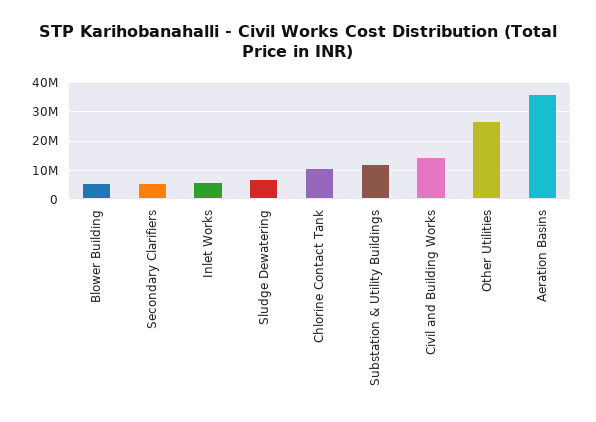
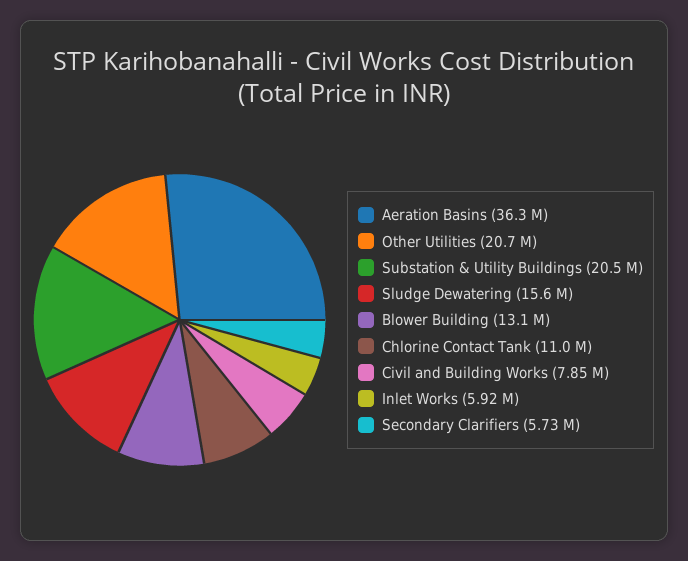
Blower Building: 5000000 -> 13100000
Sludge Dewatering: 7500000 -> 15600000
Substation & Utility Buildings: 12500000 -> 20500000
Civil and Building Works: 15000000 -> 7850000
Other Utilities: 27500000 -> 20700000

